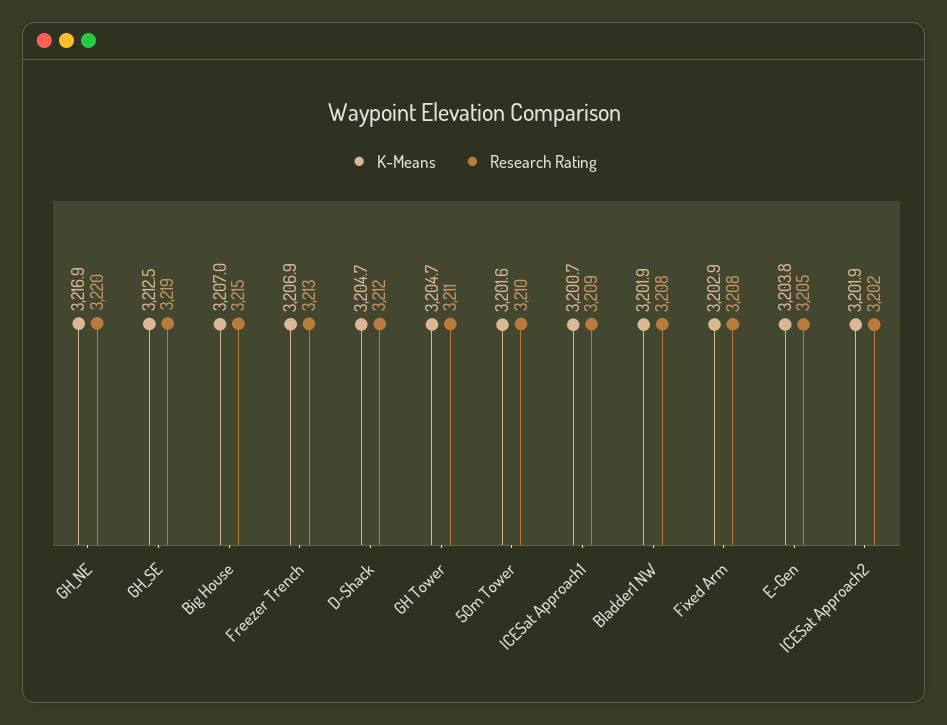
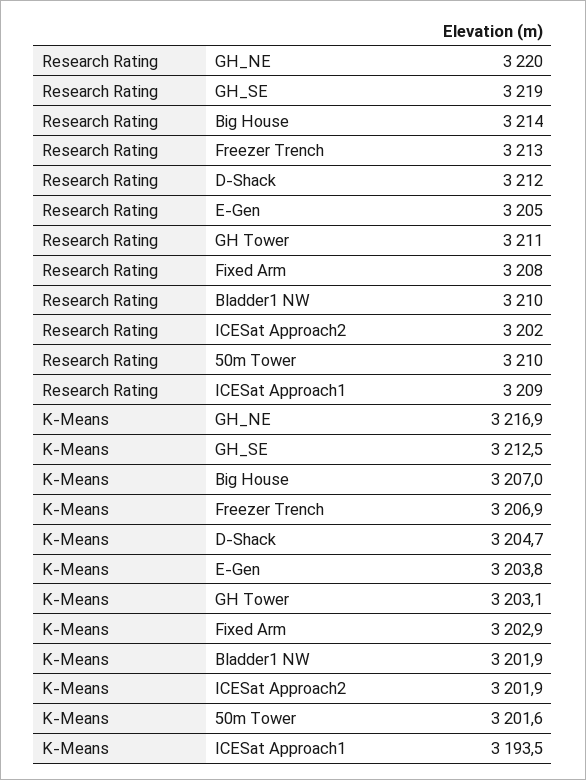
Research Rating, Big House: 3215 -> 3214
K-Means, GH Tower: 3204.7 -> 3203.1
K-Means, ICESat Approach1: 3200.7 -> 3193.5
Research Rating, Bladder1 NW: 3208 -> 3210

